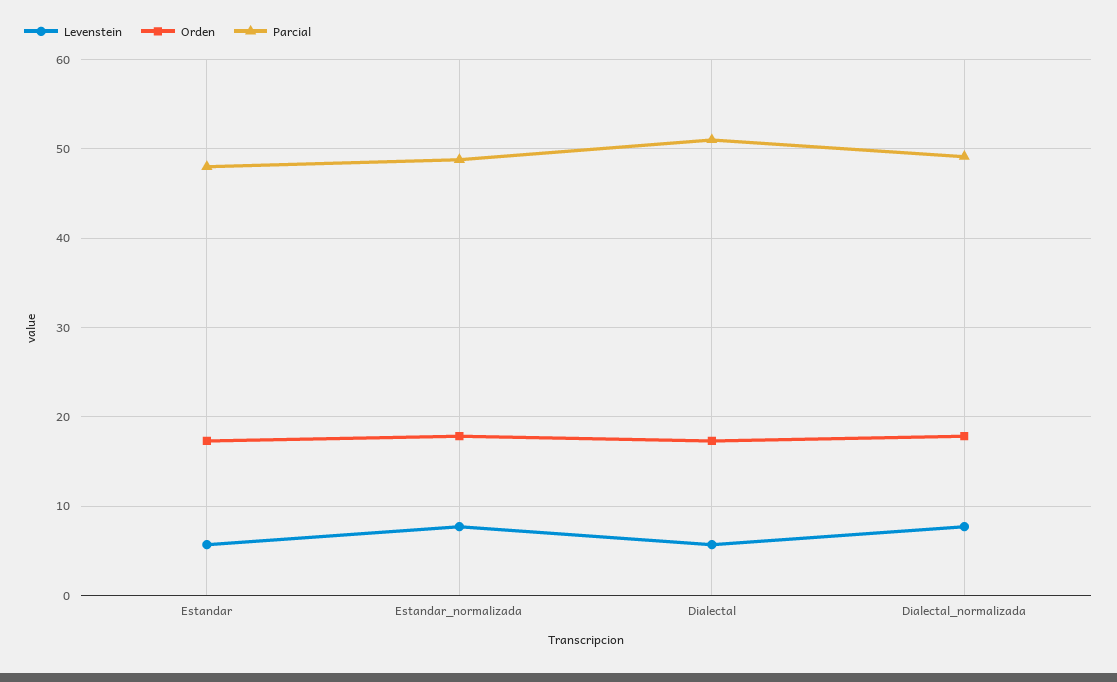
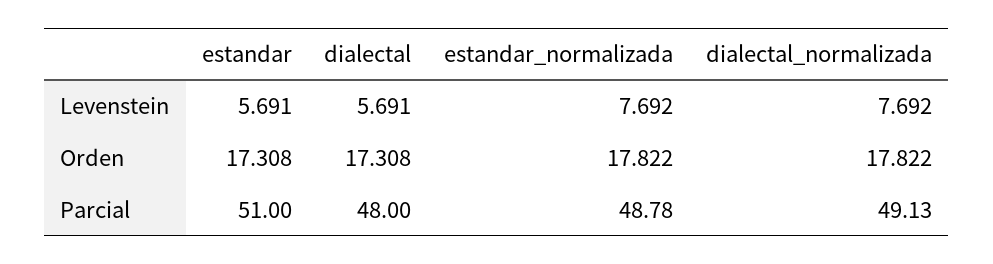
Parcial, Estandar: 48 -> 51
Parcial, Dialectal: 51 -> 48

